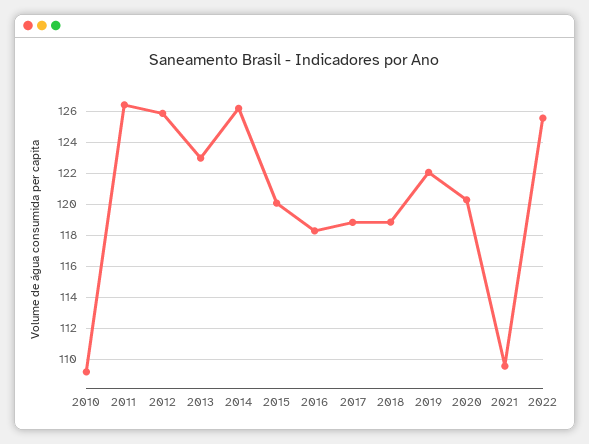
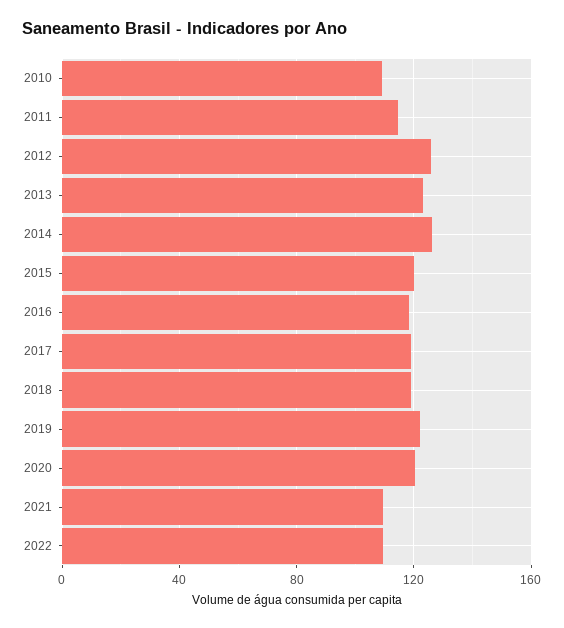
2011: 126.5 -> 115
2022: 125.5 -> 110

